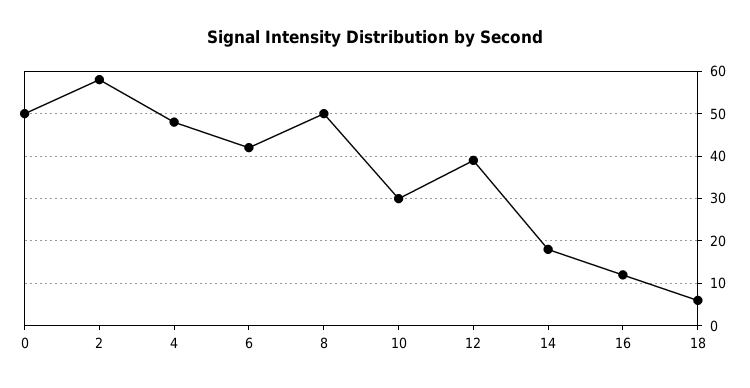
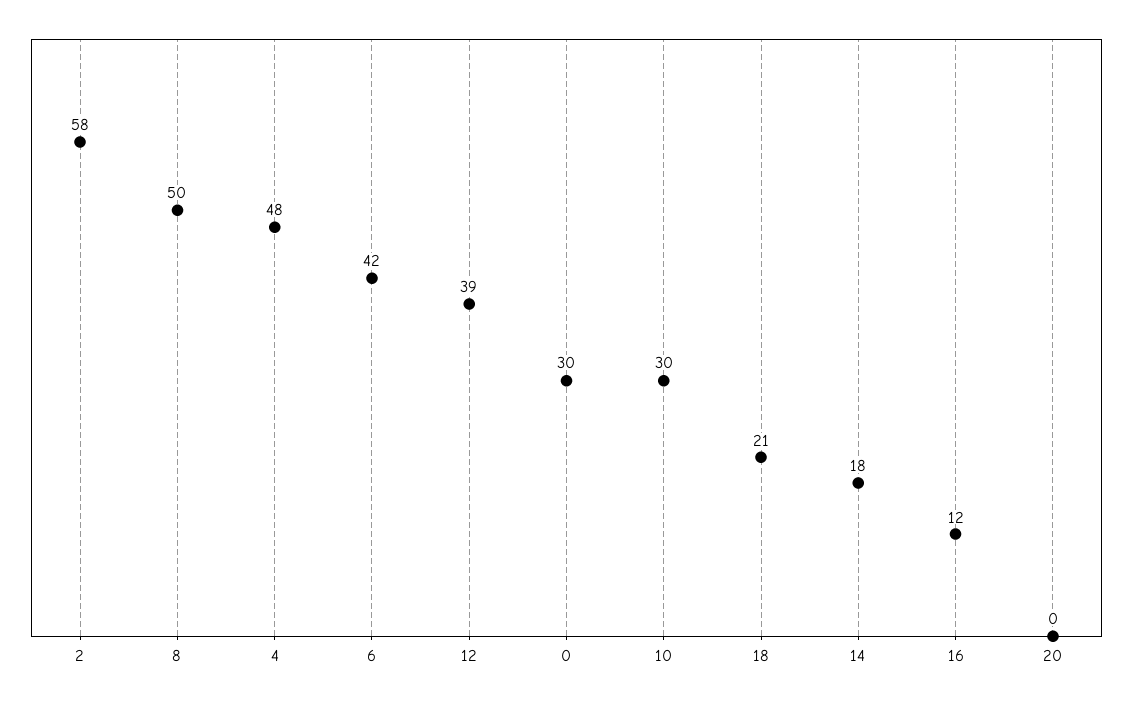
0: 50 -> 30
18: 5 -> 21
20: none -> 0

